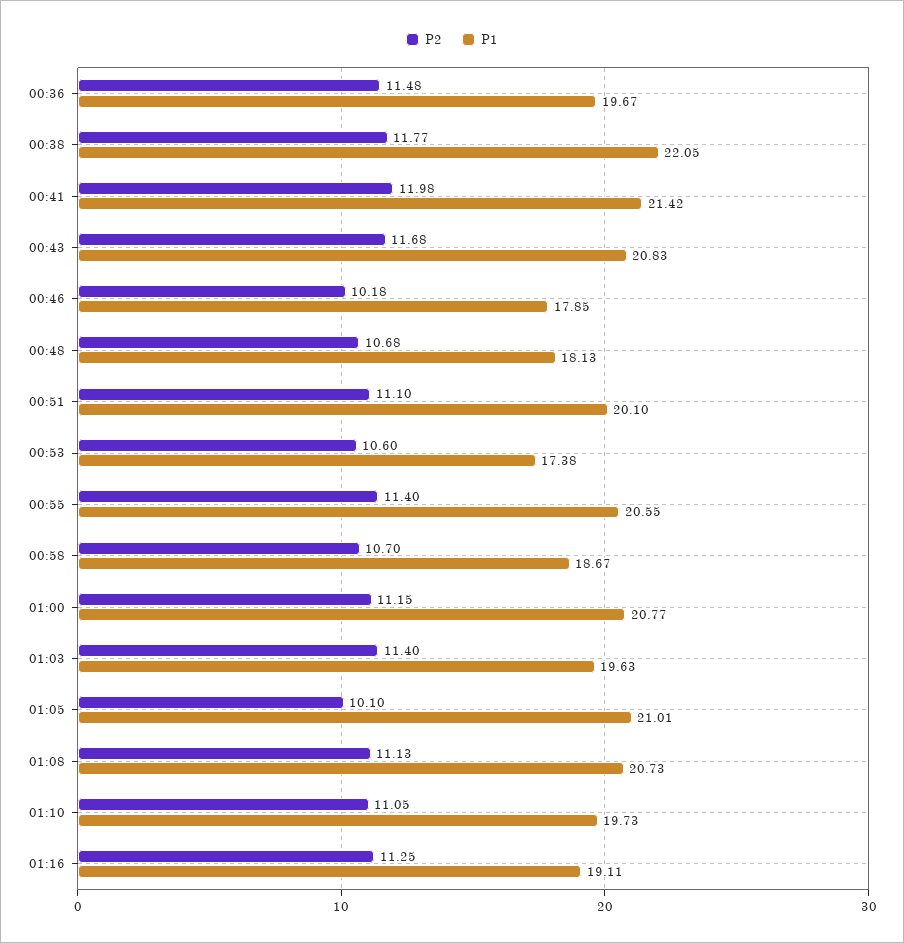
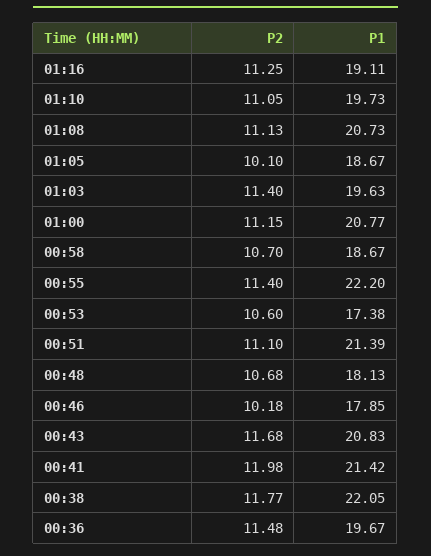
P1, 00:51: 20.1 -> 21.39
P1, 00:55: 20.55 -> 22.2
P1, 01:05: 21.01 -> 18.67

